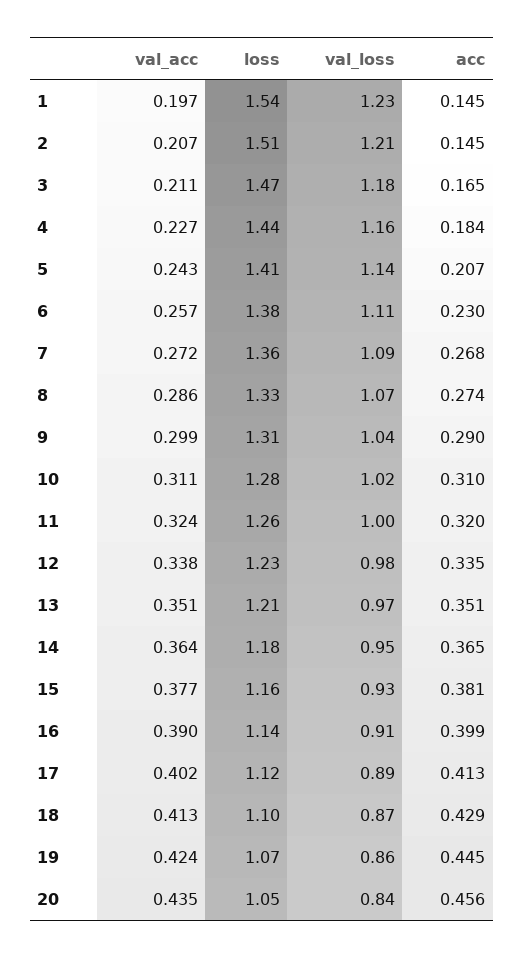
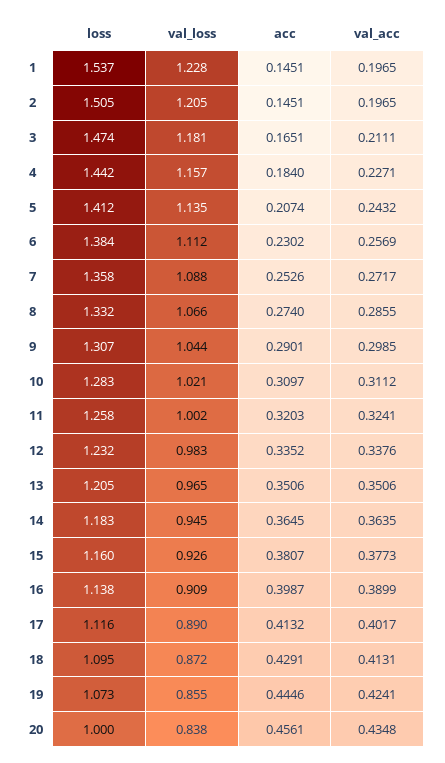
val_acc, 2: 0.207 -> 0.1965
acc, 7: 0.268 -> 0.2526
loss, 20: 1.05 -> 1

